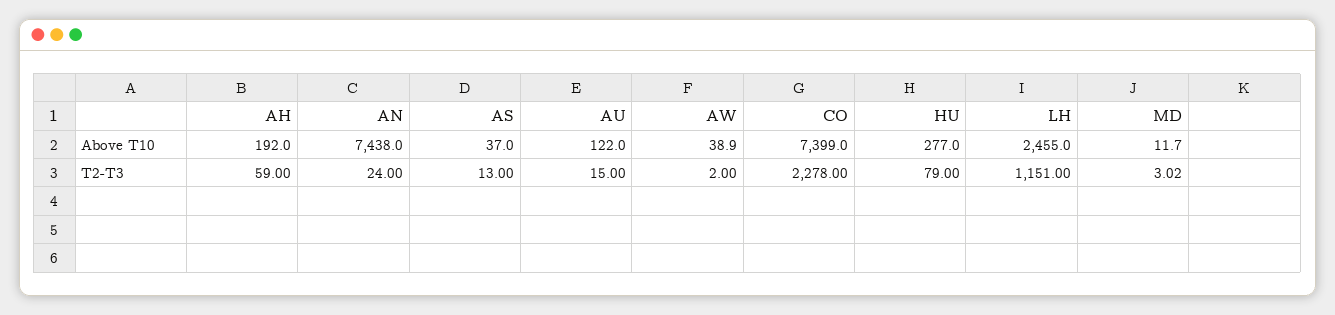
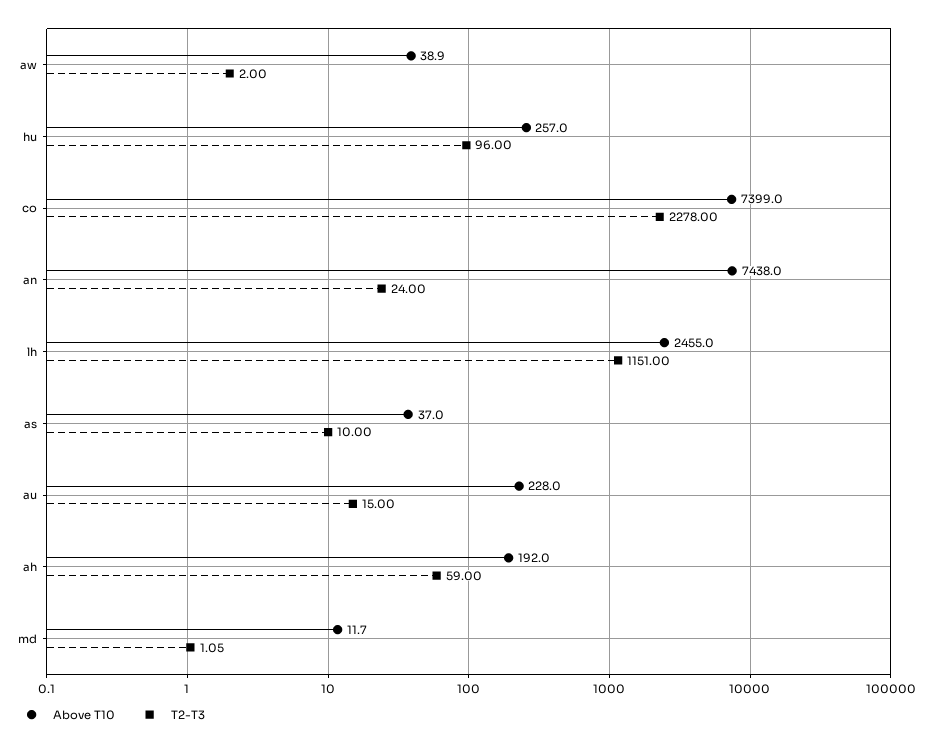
Above T10, AU: 122 -> 228
Above T10, HU: 277 -> 257
T2-T3, AS: 13 -> 10
T2-T3, HU: 79 -> 96
T2-T3, MD: 3.02 -> 1.05

